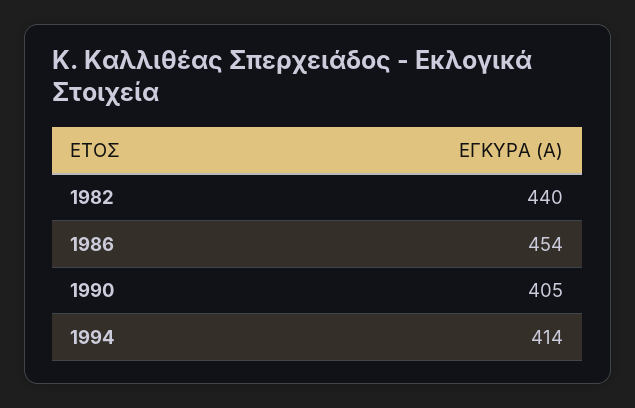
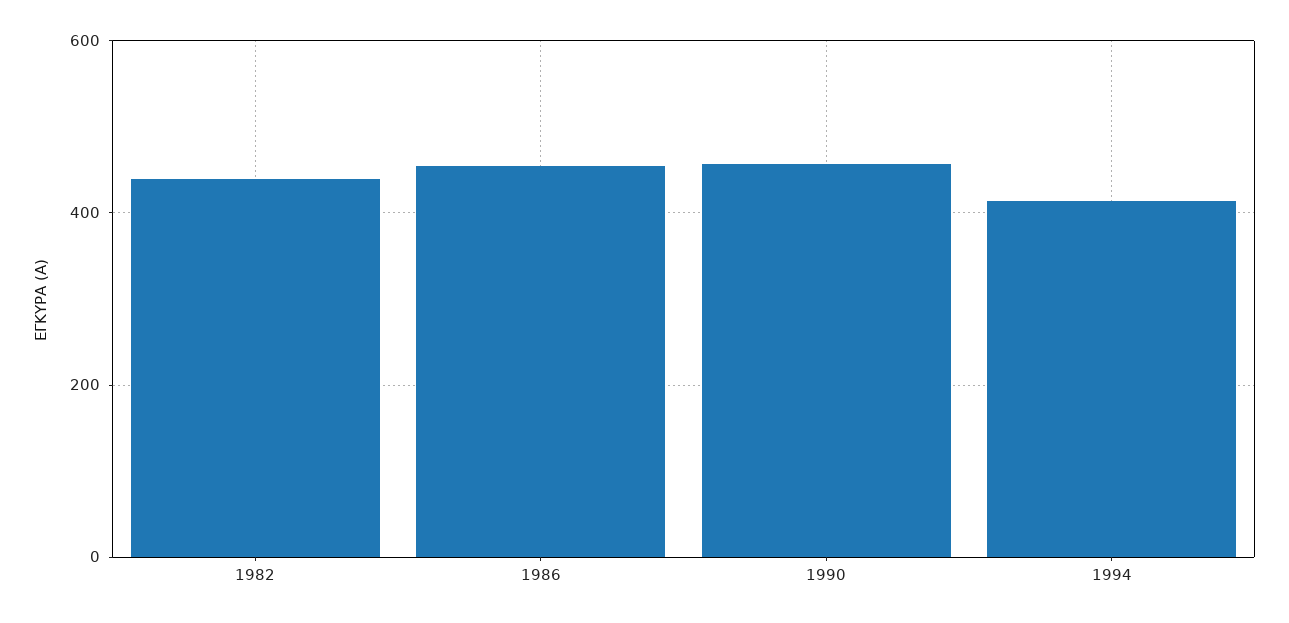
1990: 405 -> 460

